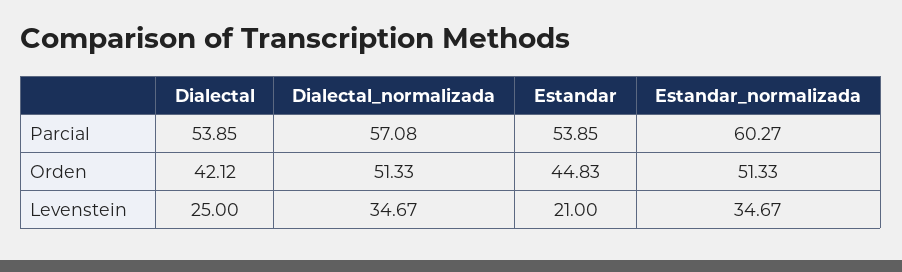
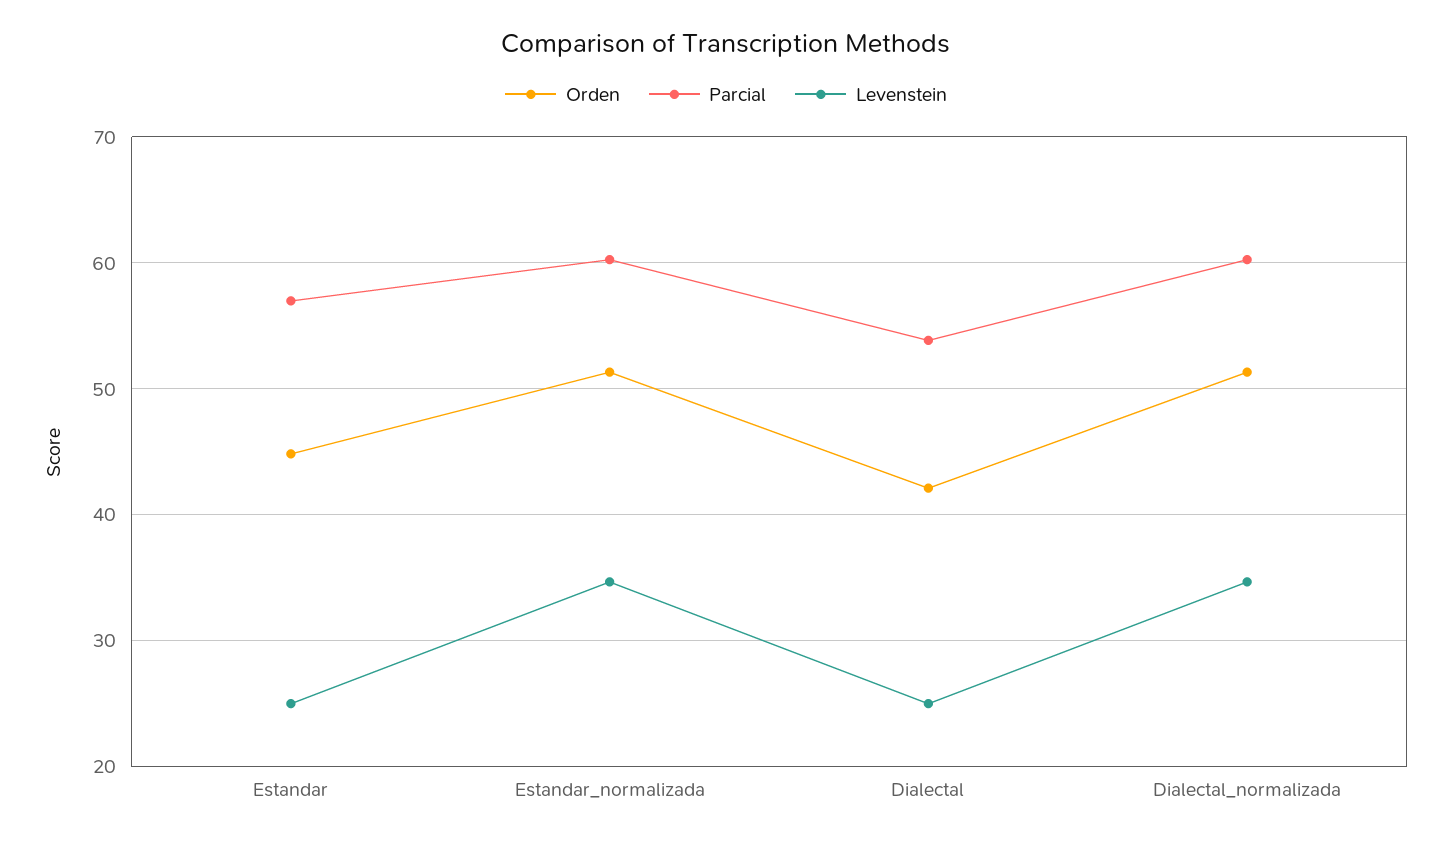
Parcial, Dialectal_normalizada: 57.08 -> 60
Parcial, Estandar: 53.85 -> 57
Levenstein, Estandar: 21 -> 25

